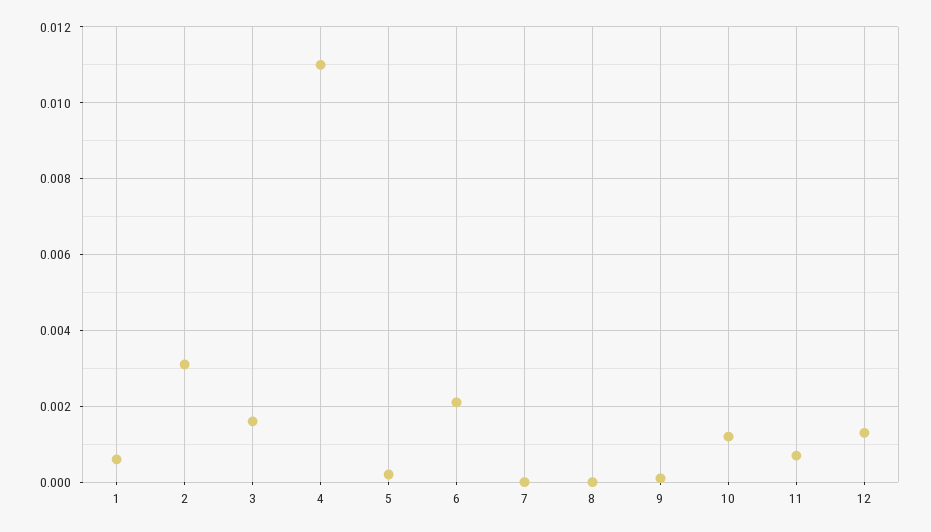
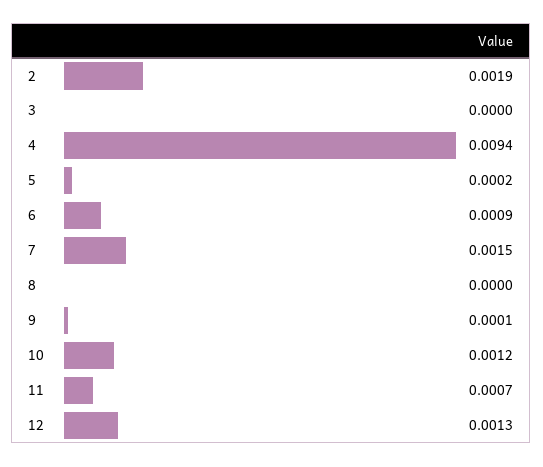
1: 0.0005 -> none
2: 0.003 -> 0.0019
3: 0.0015 -> 0
4: 0.011 -> 0.0094
6: 0.002 -> 0.0009
7: 0 -> 0.0015

